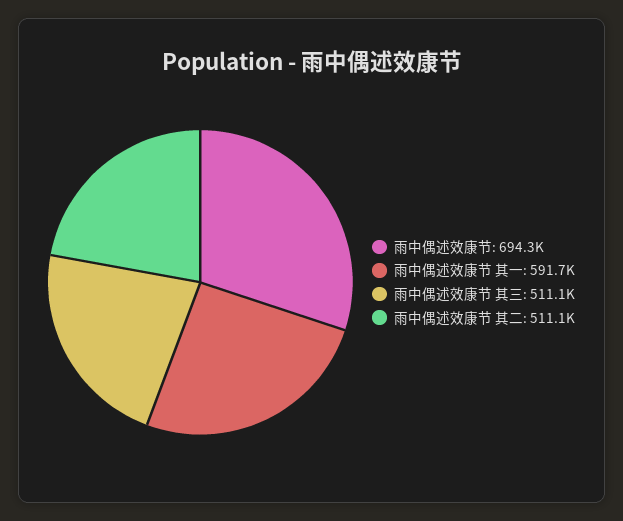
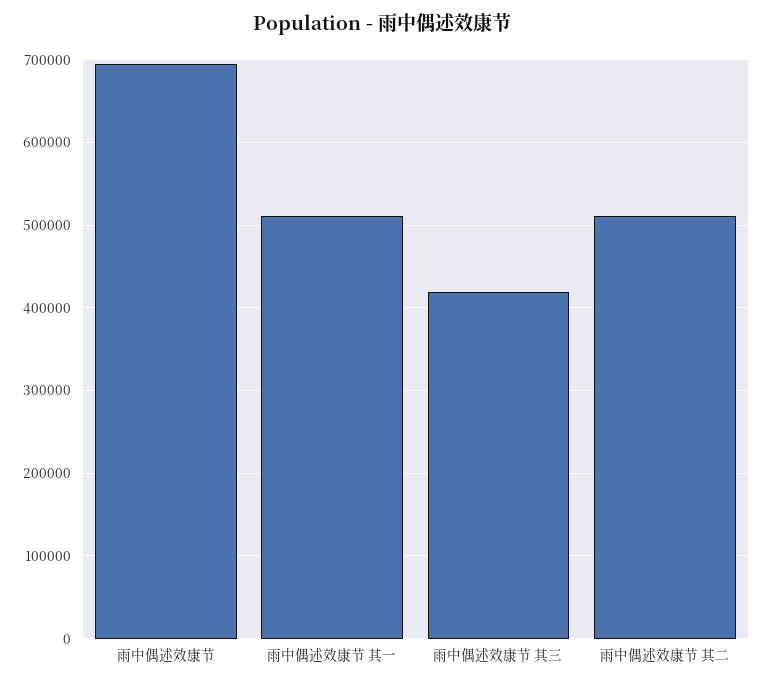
雨中偶述效康节 其一: 591700 -> 510000
雨中偶述效康节 其三: 511100 -> 420000

